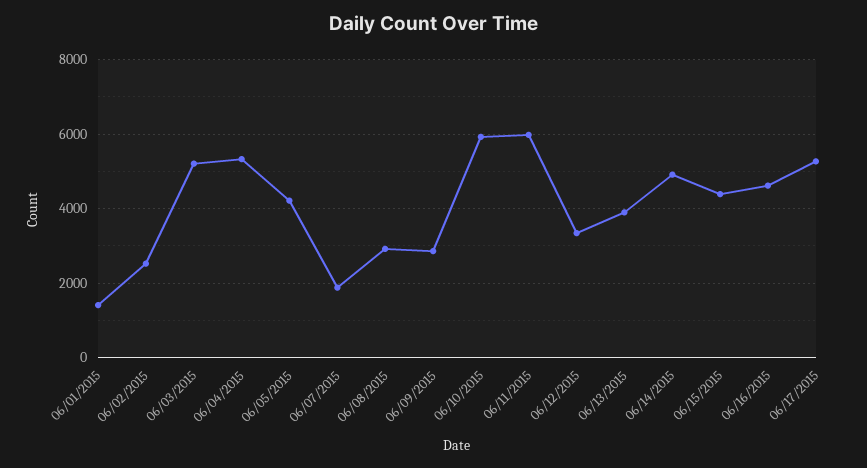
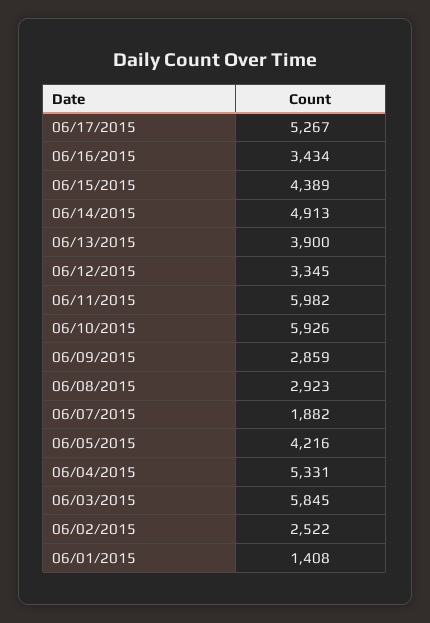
06/03/2015: 5200 -> 5845
06/16/2015: 4600 -> 3434

